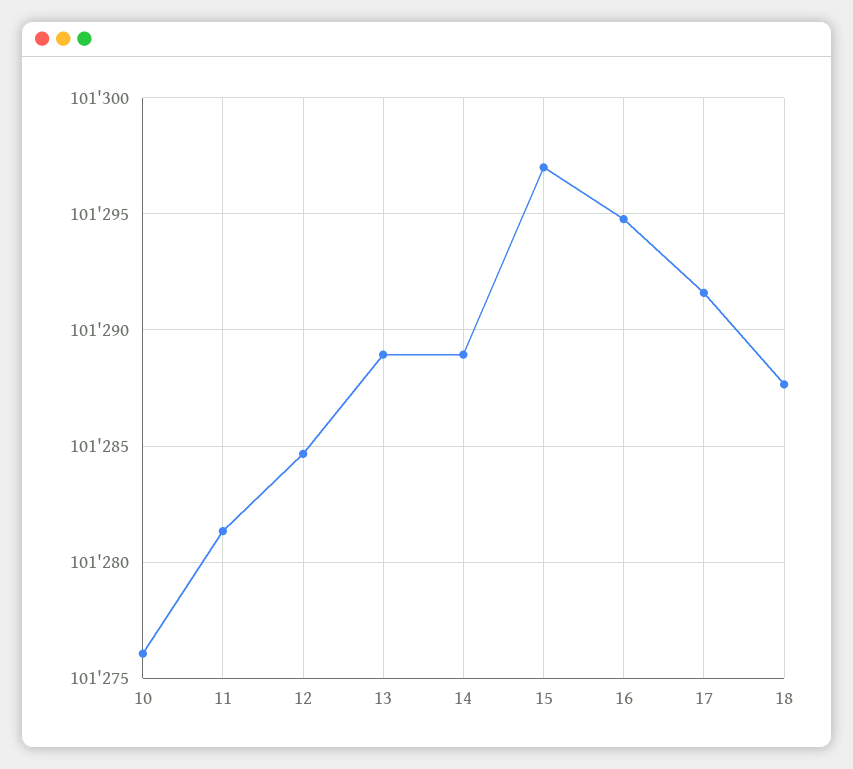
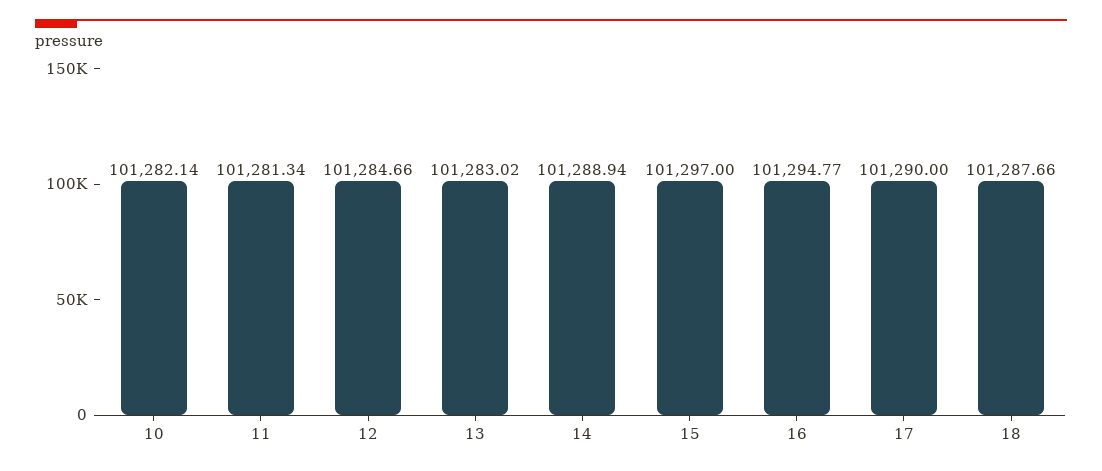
10: 101276 -> 101282.14
13: 101289 -> 101283.02
17: 101291.5 -> 101290

